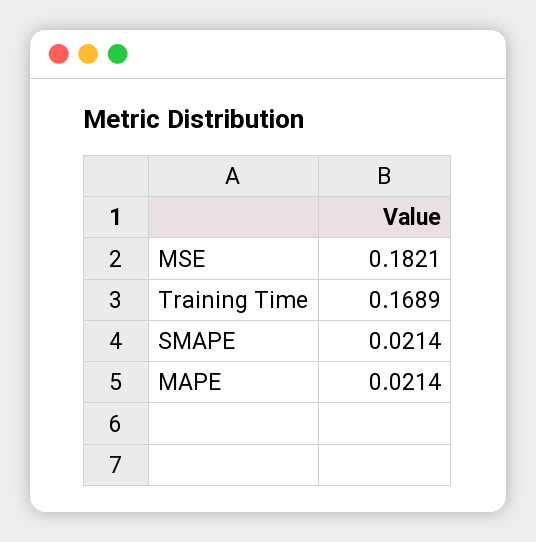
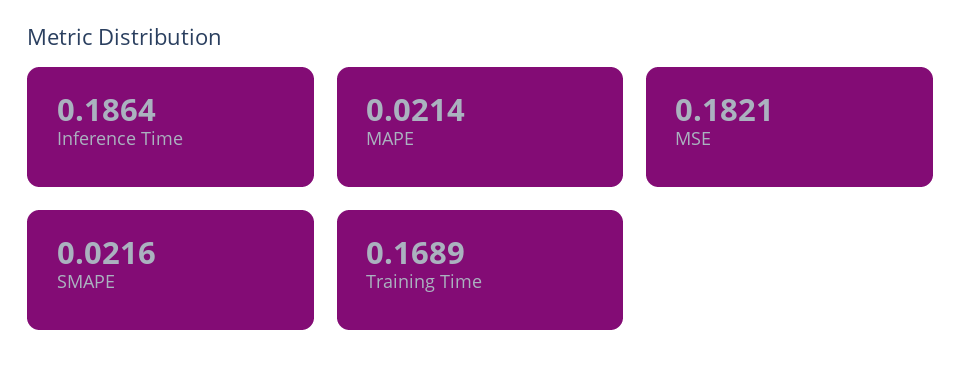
SMAPE: 0.0214 -> 0.0216
Inference Time: none -> 0.1864

